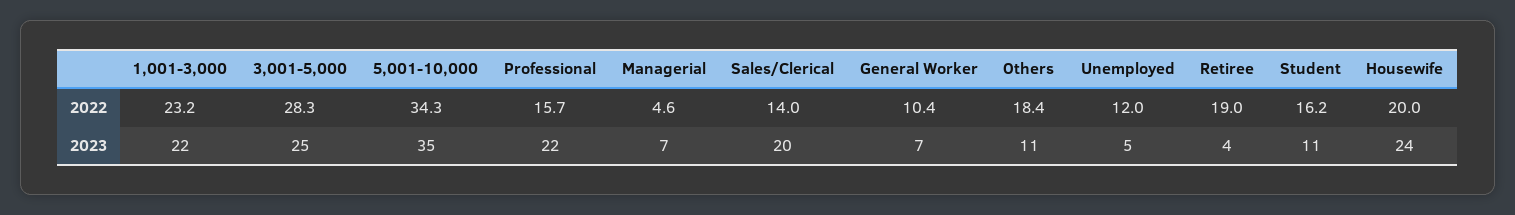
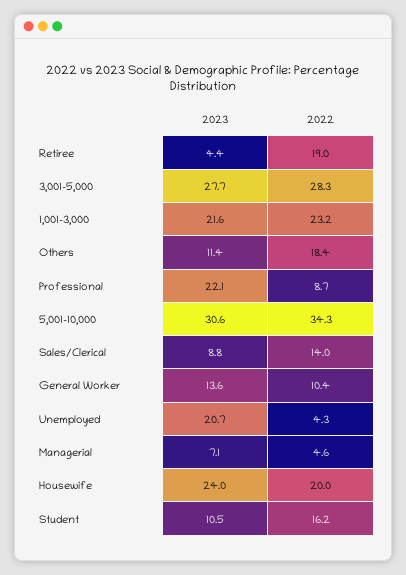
Professional, 2022: 15.7 -> 8.7
Unemployed, 2022: 12 -> 4.3
3,001-5,000, 2023: 25 -> 27.7
5,001-10,000, 2023: 35 -> 30.6
Sales/Clerical, 2023: 20 -> 8.8
General Worker, 2023: 7 -> 13.6
Unemployed, 2023: 5 -> 20.7

